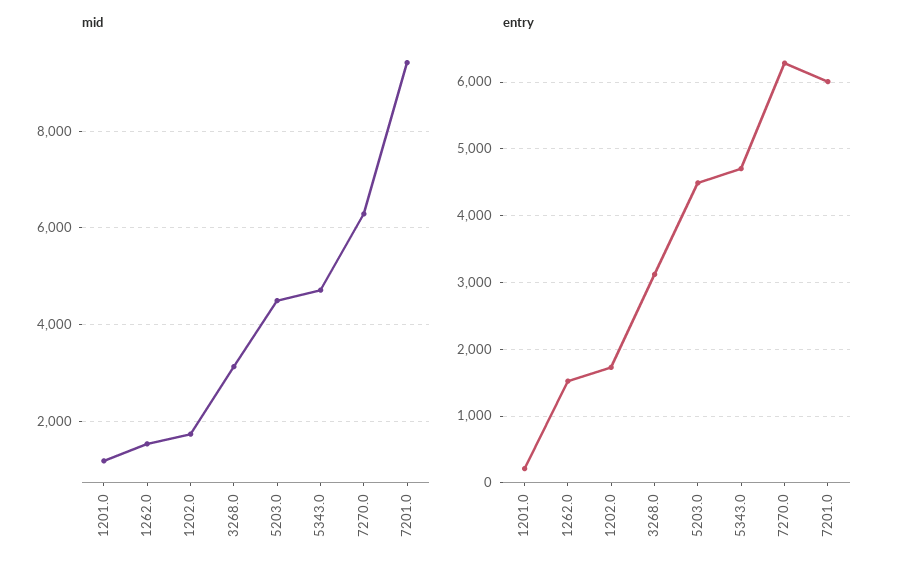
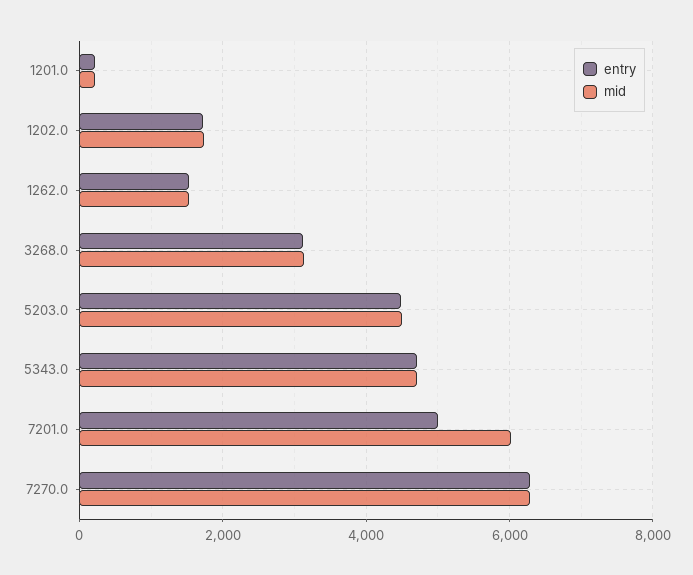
mid, 1201.0: 1200 -> 200
mid, 7201.0: 9400 -> 6000
entry, 7201.0: 6000 -> 5000

